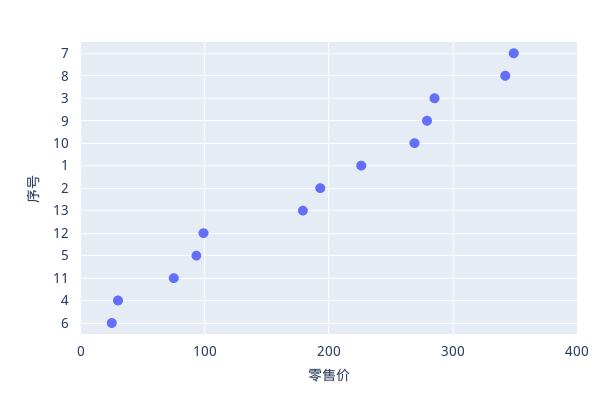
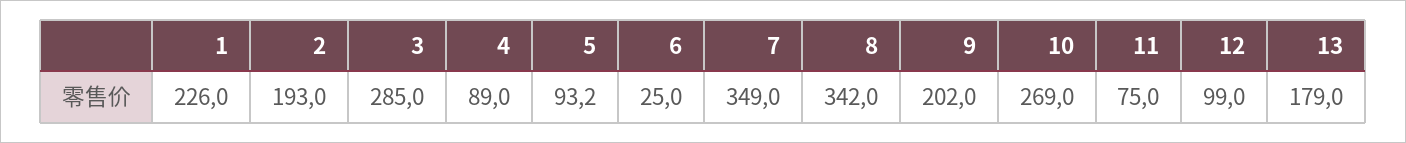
9: 280 -> 202
4: 30 -> 89

